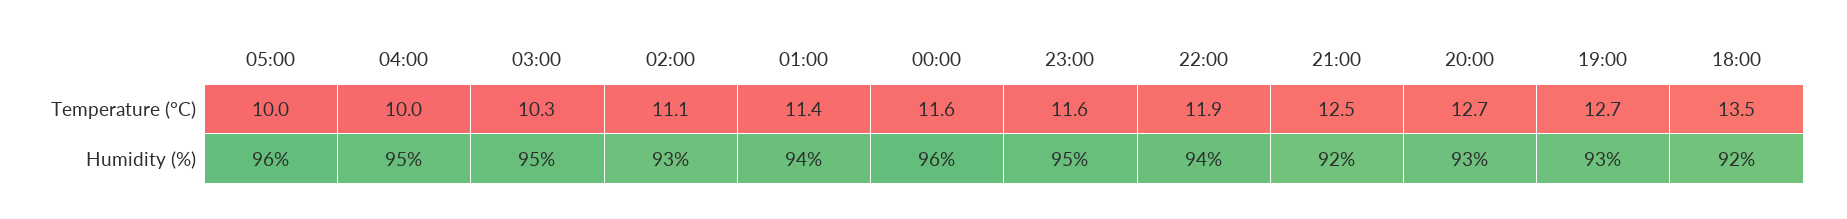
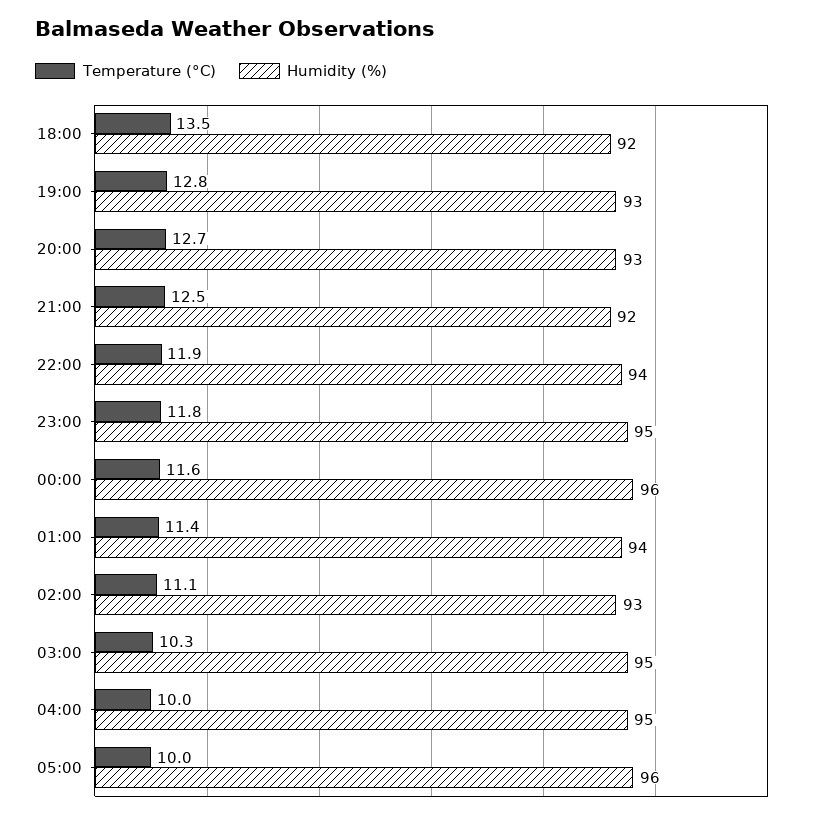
Temperature (°C), 23:00: 11.6 -> 11.8
Temperature (°C), 19:00: 12.7 -> 12.8

